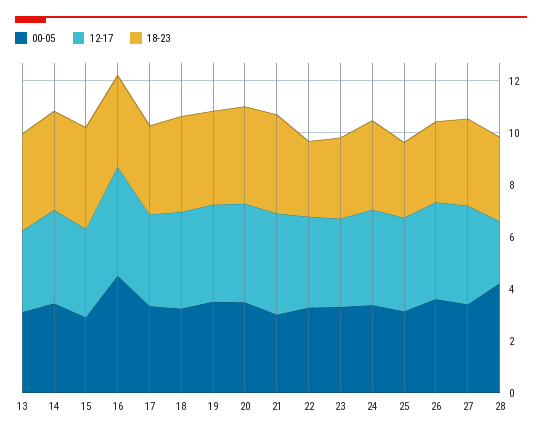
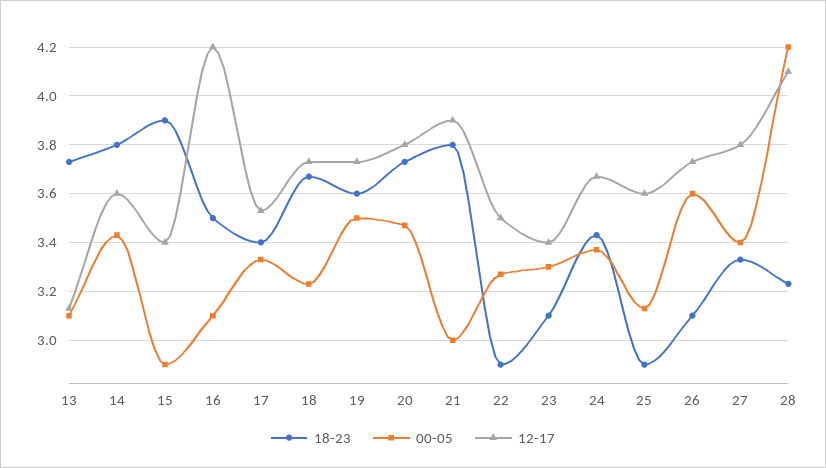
00-05, 16: 4.5 -> 3.1
12-17, 28: 2.5 -> 4.1

